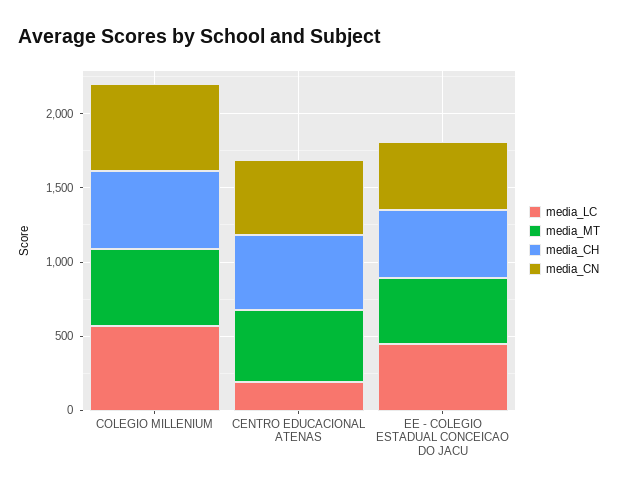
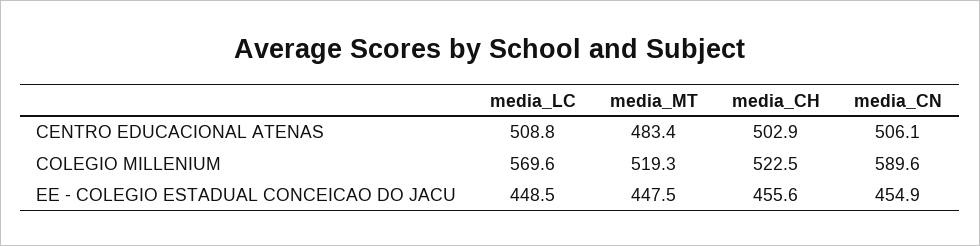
media_LC, CENTRO EDUCACIONAL ATENAS: 200 -> 508.8

